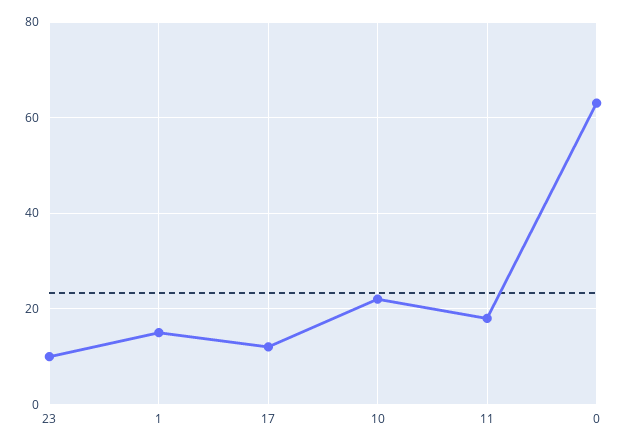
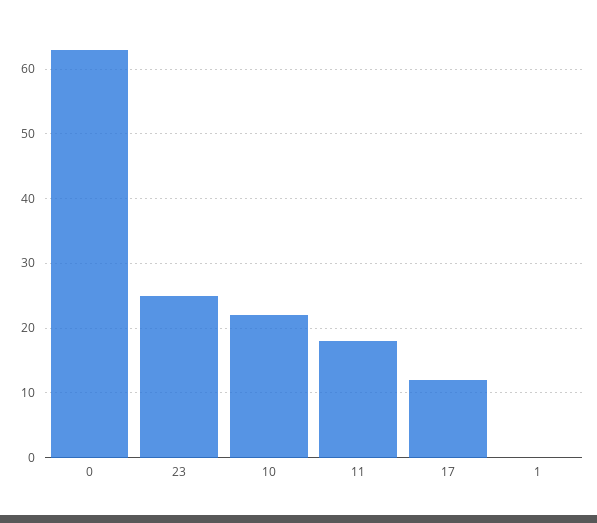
23: 10 -> 25
1: 15 -> 0

